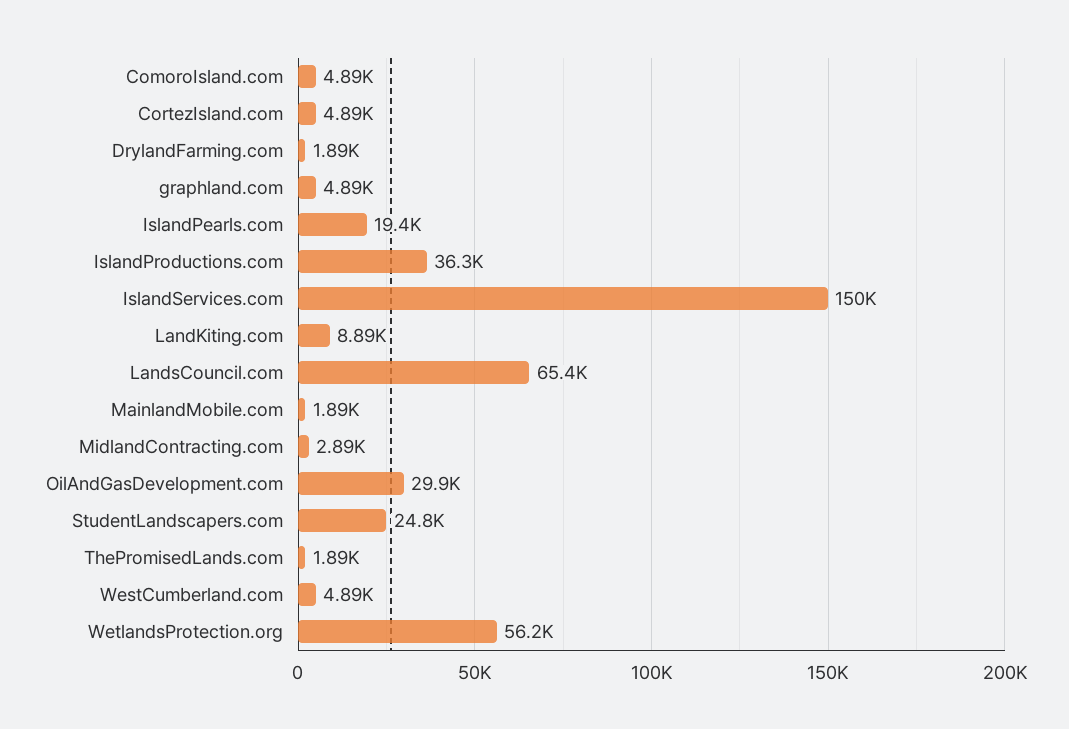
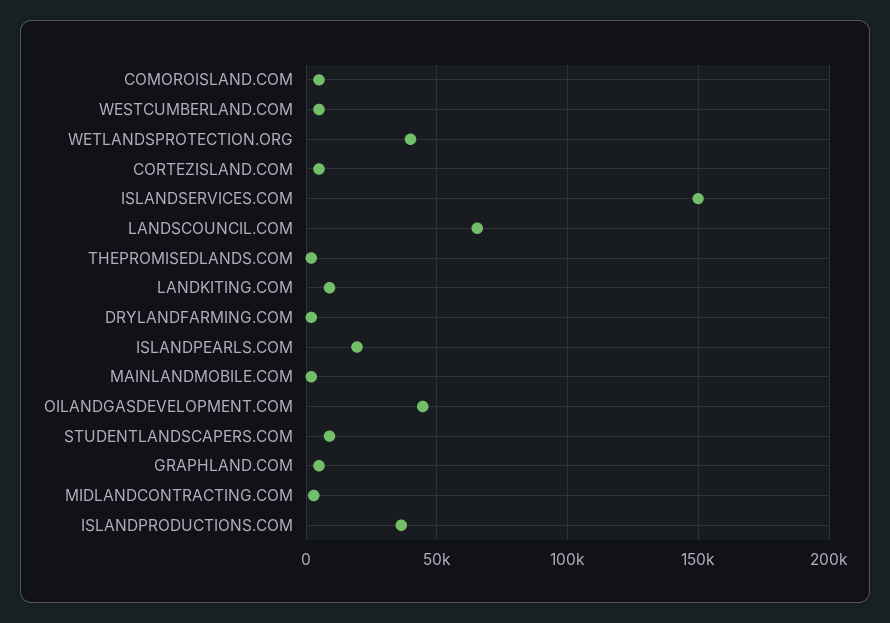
OilAndGasDevelopment.com: 29900 -> 45000
StudentLandscapers.com: 24800 -> 10000
WetlandsProtection.org: 56200 -> 40000

